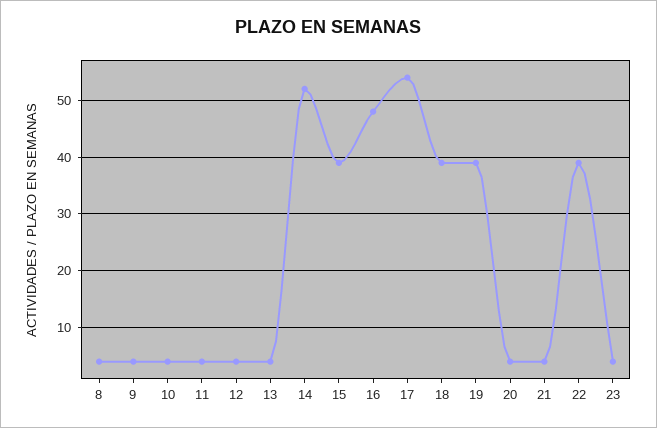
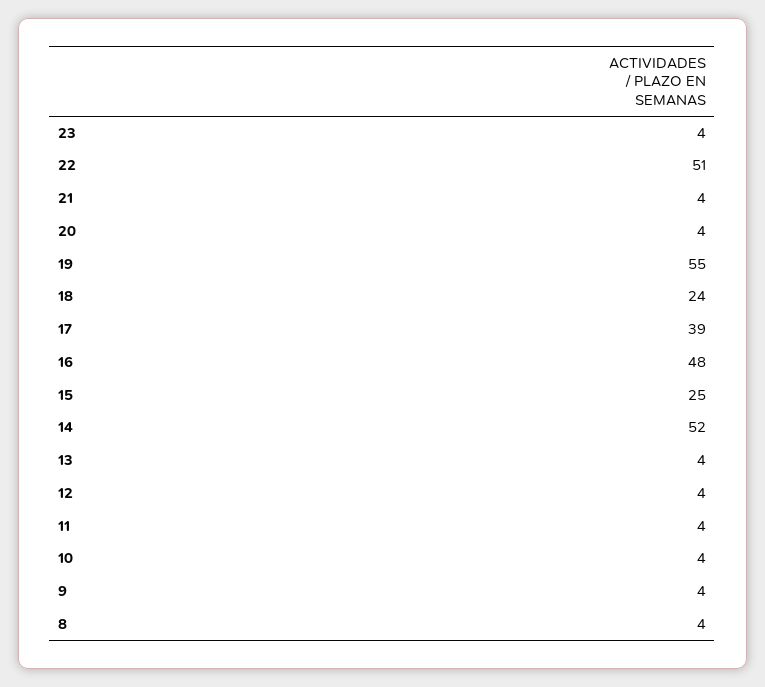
15: 40 -> 25
17: 55 -> 39
18: 40 -> 24
19: 40 -> 55
22: 40 -> 51

